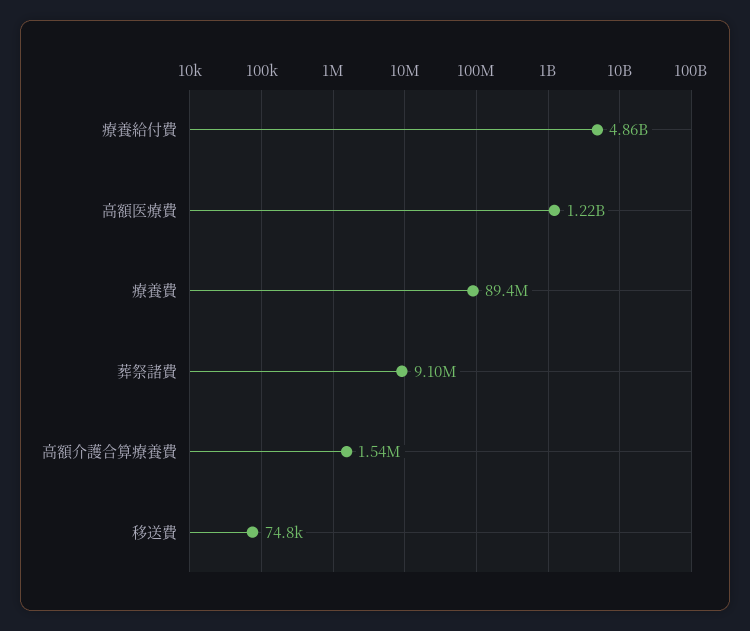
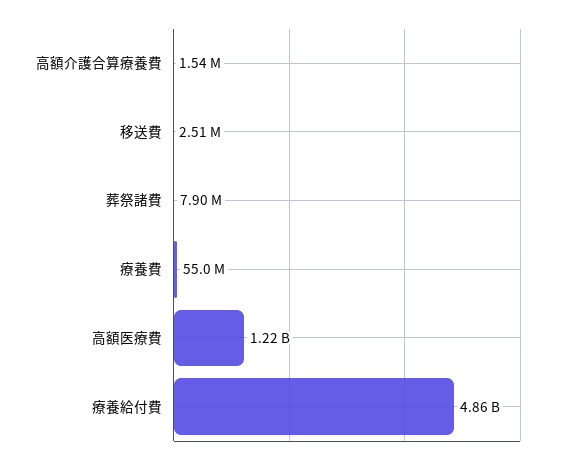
療養費: 89400000 -> 55000000
葬祭諸費: 9100000 -> 7900000
移送費: 74800 -> 2510000

